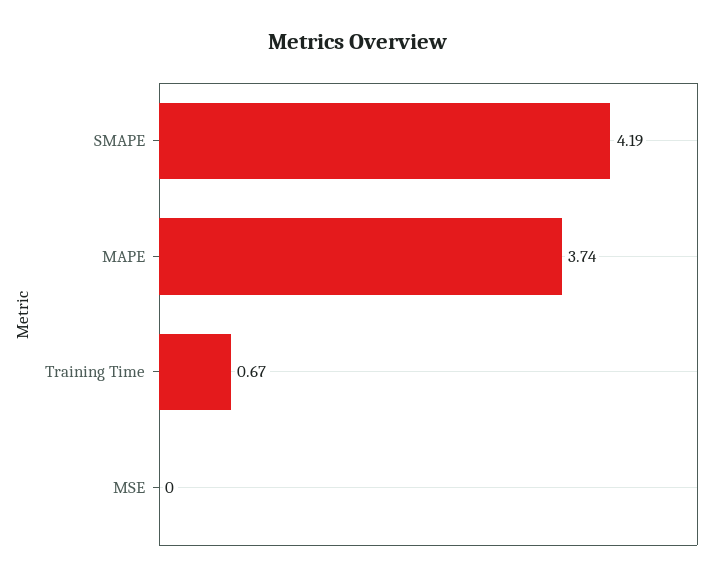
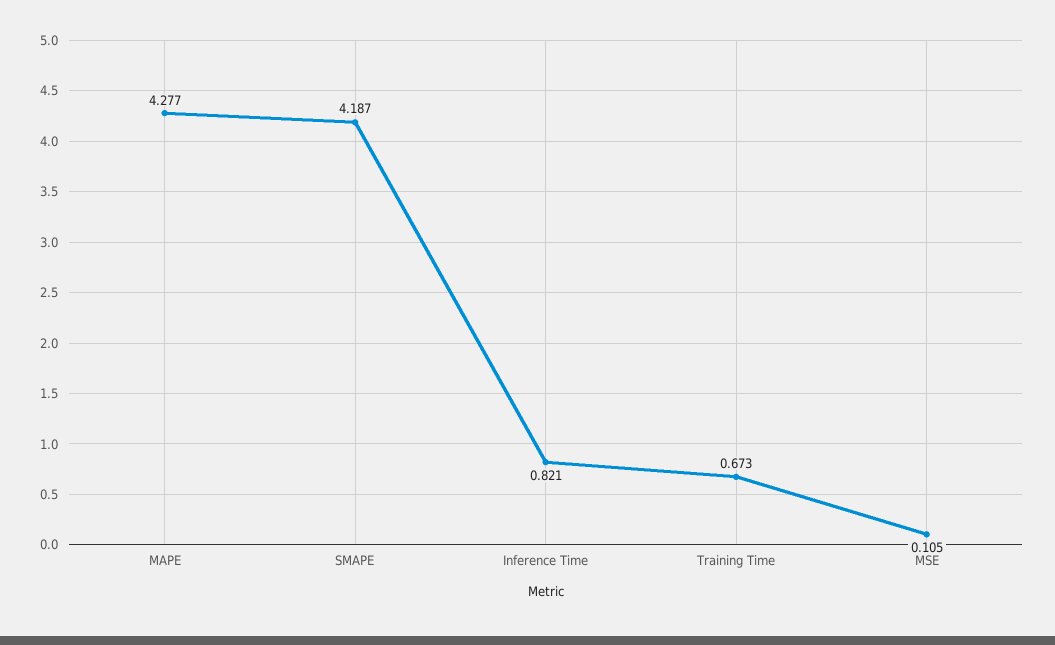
MAPE: 3.74 -> 4.277
MSE: 0 -> 0.105
Inference Time: none -> 0.821

